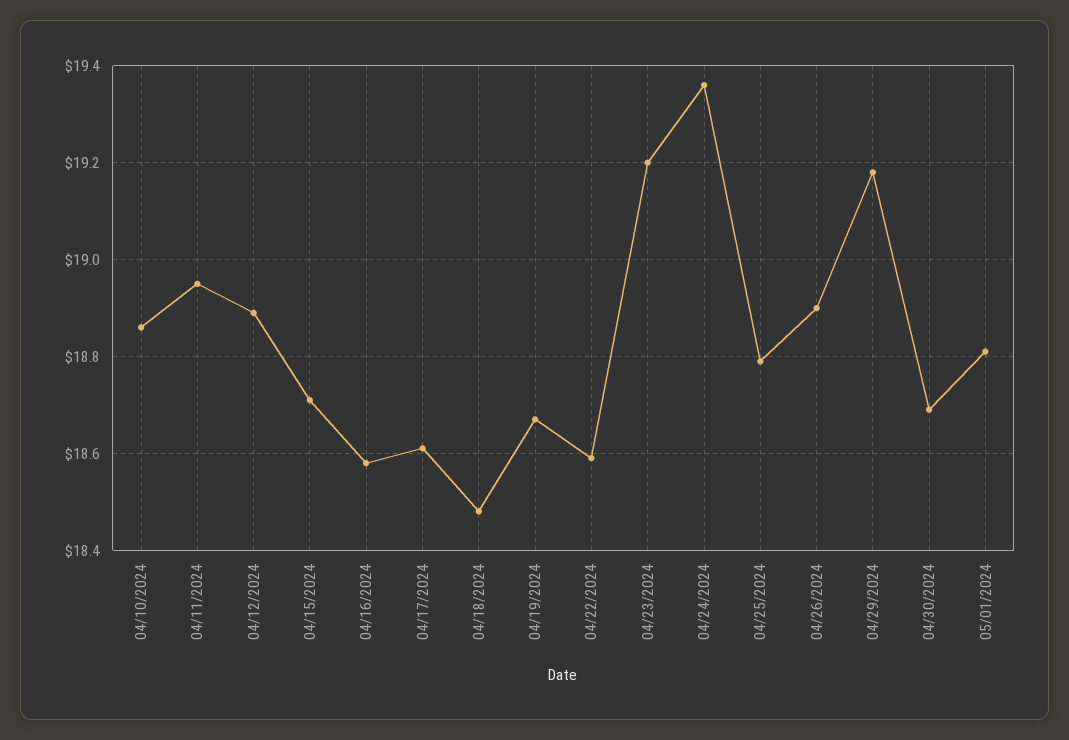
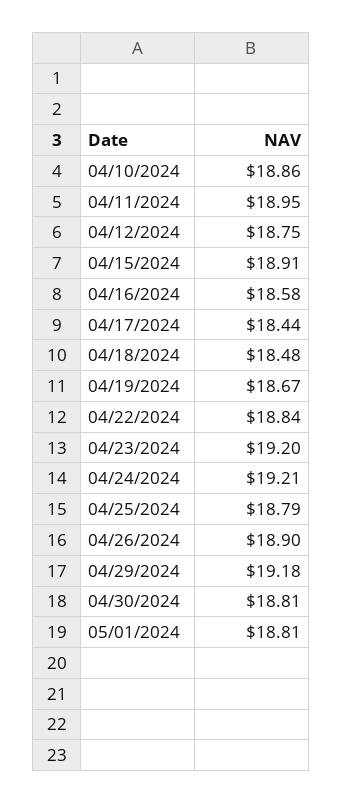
04/12/2024: 18.9 -> 18.75
04/15/2024: 18.7 -> 18.91
04/17/2024: 18.6 -> 18.44
04/22/2024: 18.6 -> 18.84
04/24/2024: 19.35 -> 19.21
04/30/2024: 18.7 -> 18.81

